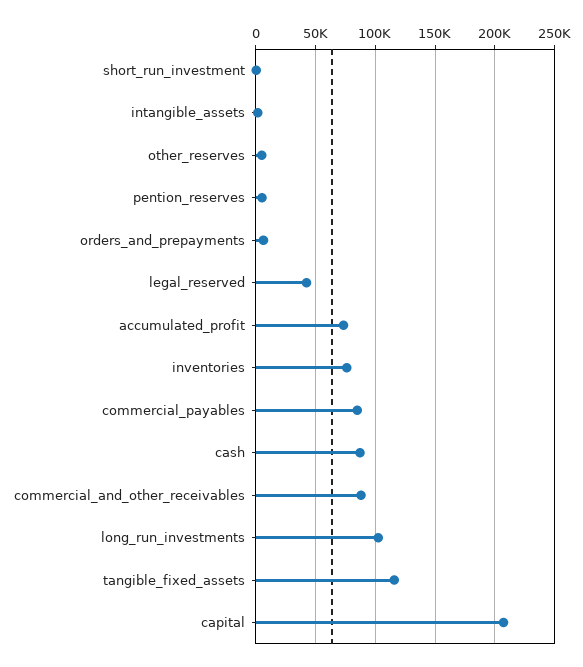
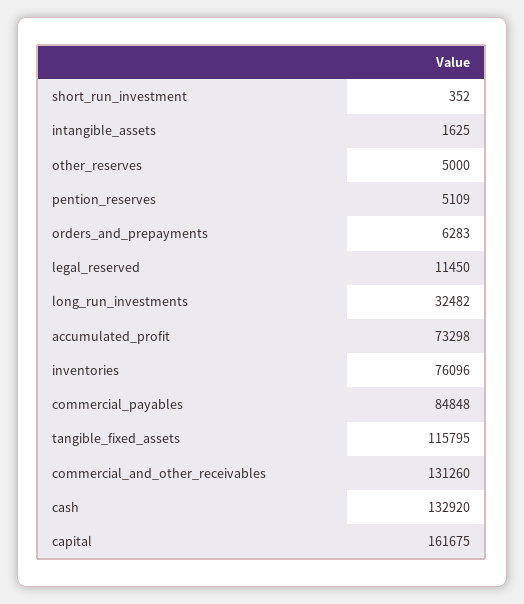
legal_reserved: 40000 -> 11450
cash: 90000 -> 132920
commercial_and_other_receivables: 90000 -> 131260
long_run_investments: 100000 -> 32482
capital: 210000 -> 161675

